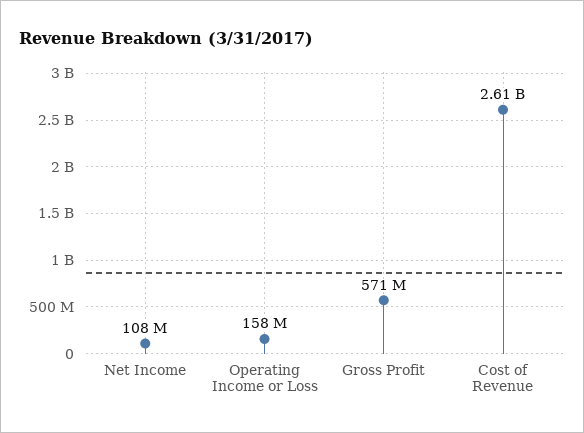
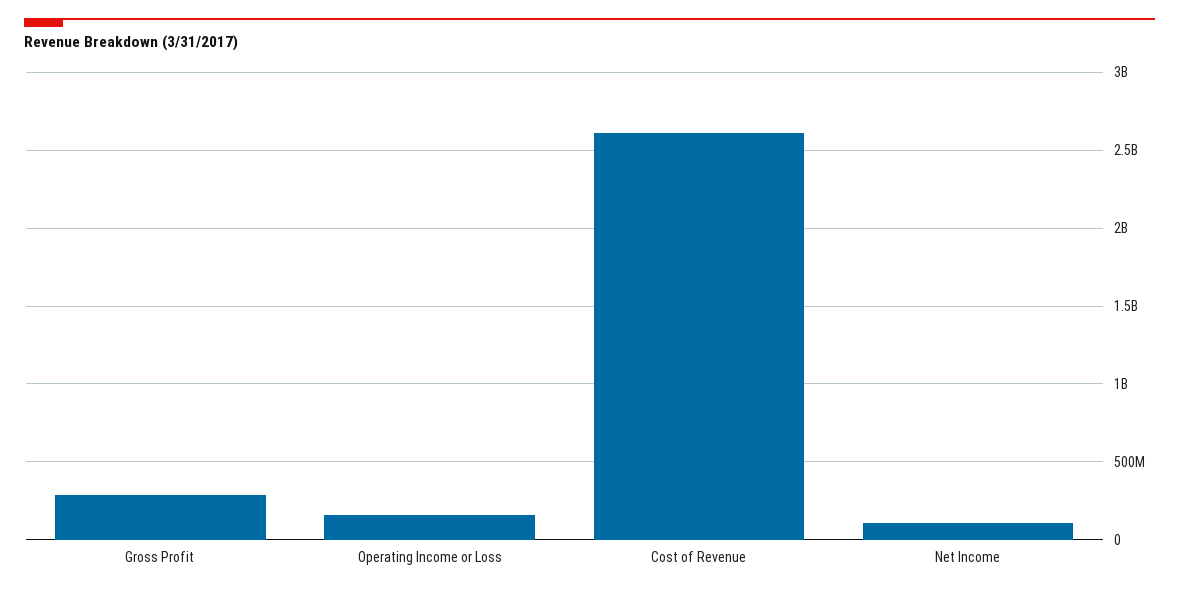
Gross Profit: 571000000 -> 300000000

